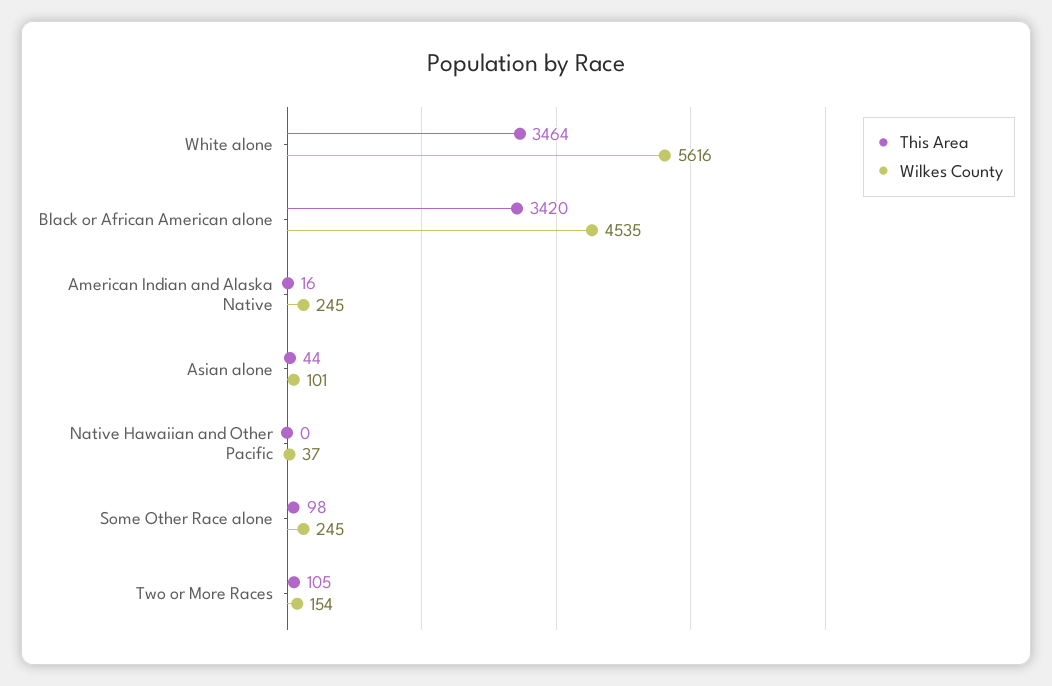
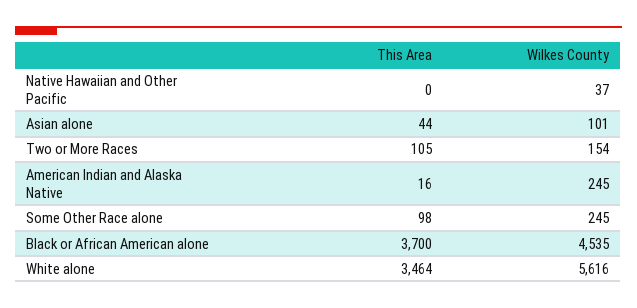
This Area, Black or African American alone: 3420 -> 3700

